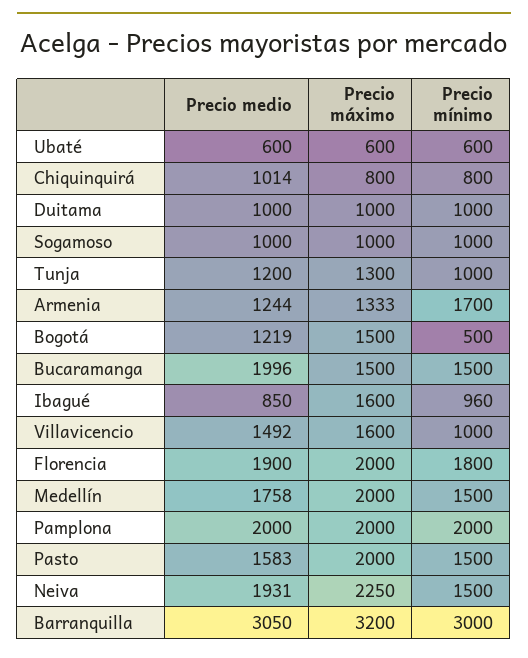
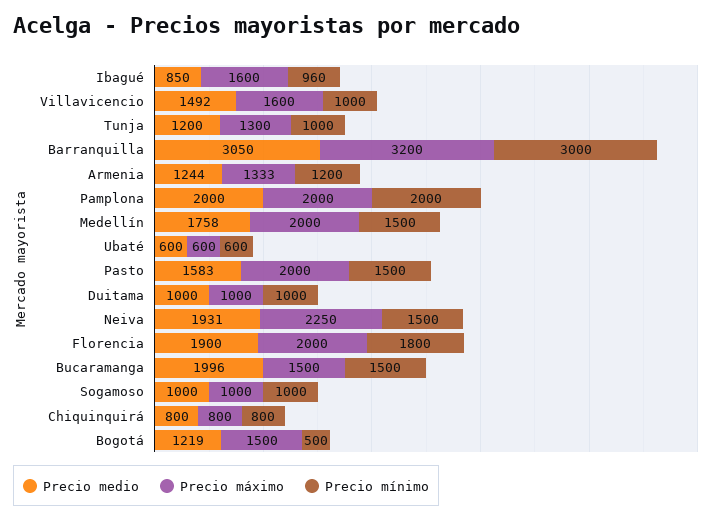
Precio medio, Chiquinquirá: 1014 -> 800
Precio mínimo, Armenia: 1700 -> 1200

